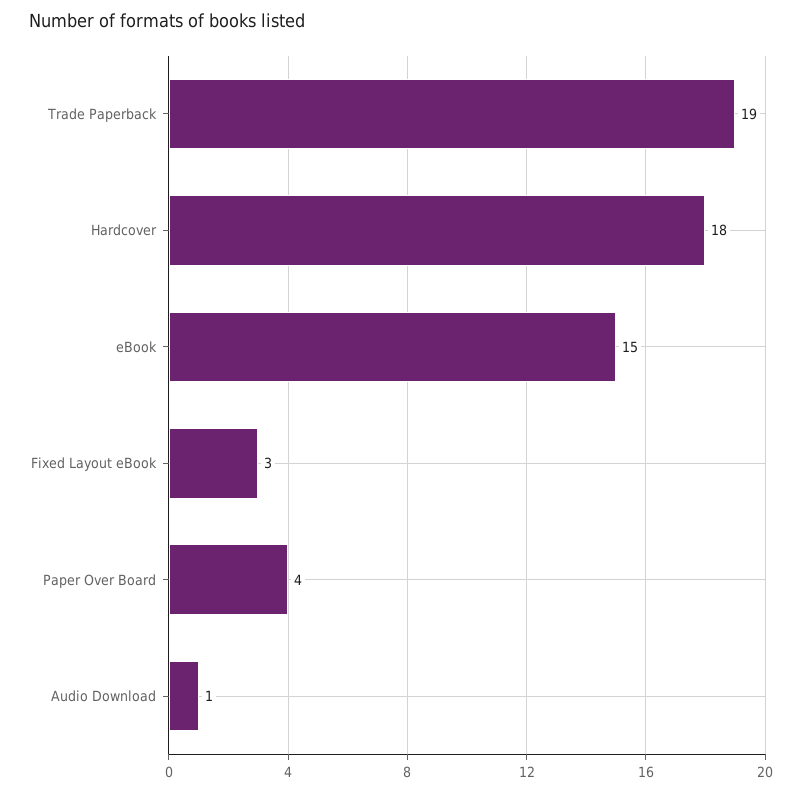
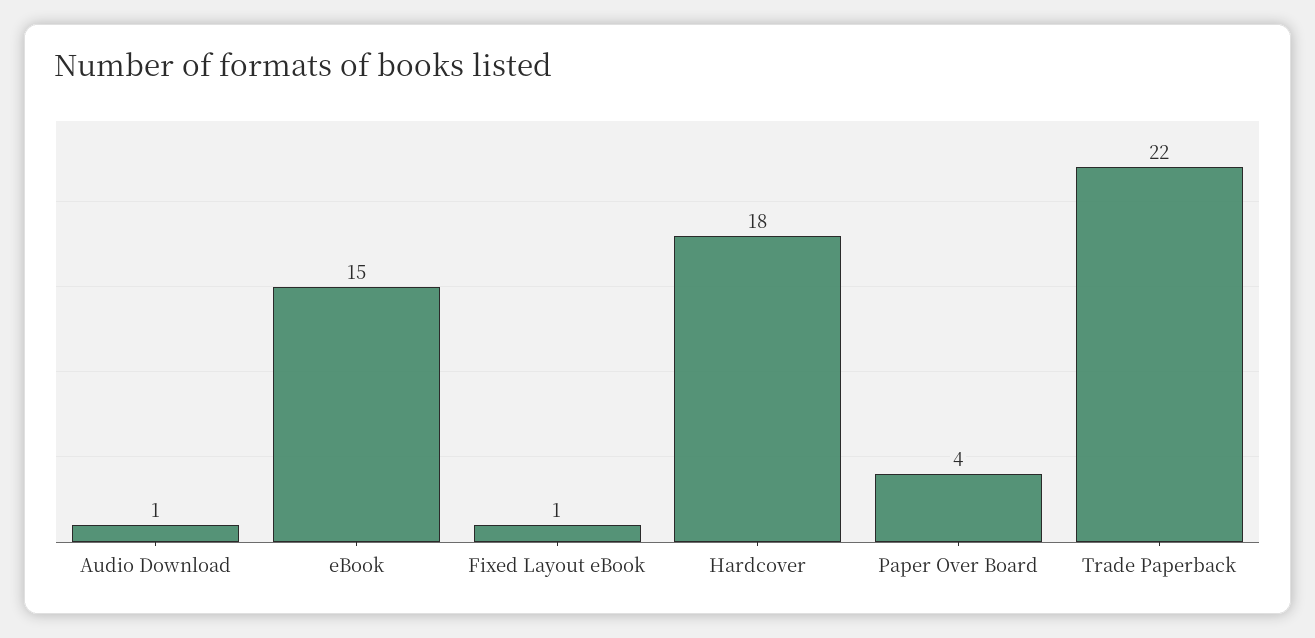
Trade Paperback: 19 -> 22
Fixed Layout eBook: 3 -> 1

